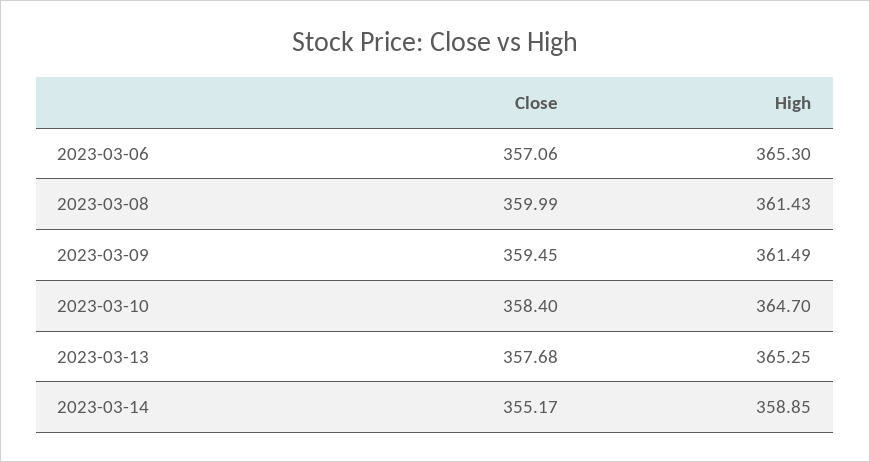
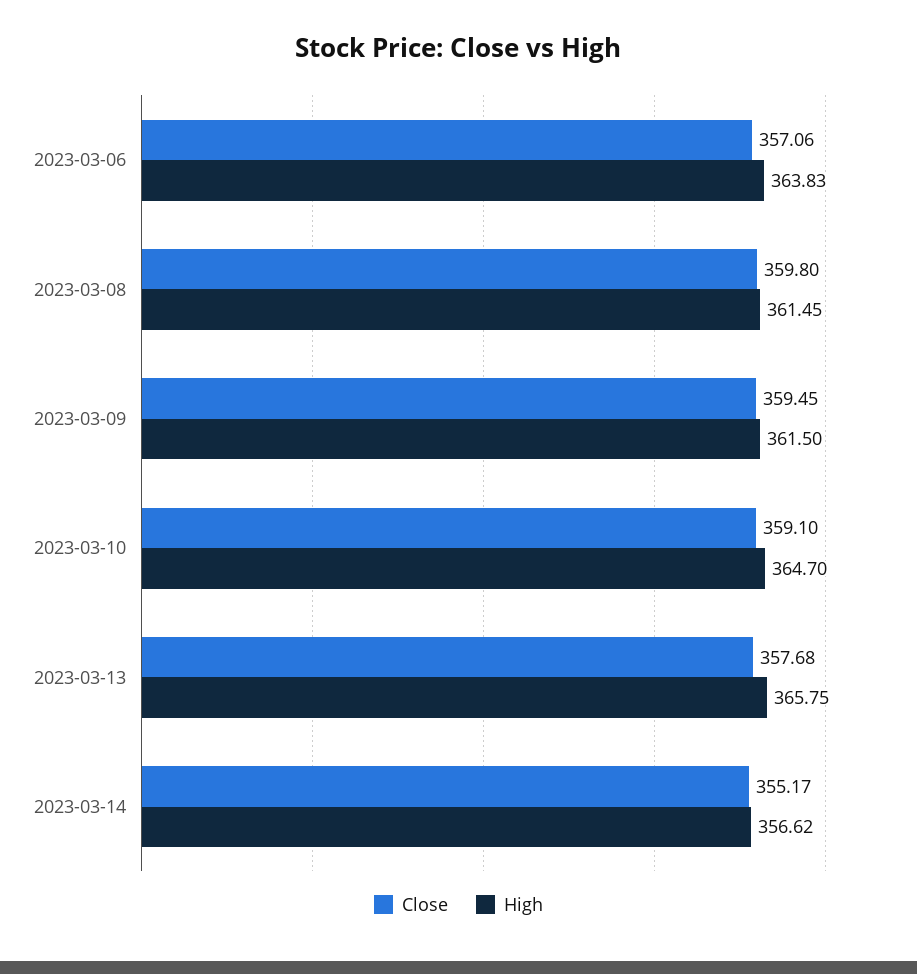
High, 2023-03-06: 365.3 -> 363.83
Close, 2023-03-08: 359.99 -> 359.8
High, 2023-03-08: 361.43 -> 361.45
High, 2023-03-09: 361.49 -> 361.5
Close, 2023-03-10: 358.4 -> 359.1
High, 2023-03-13: 365.25 -> 365.75
High, 2023-03-14: 358.85 -> 356.62

